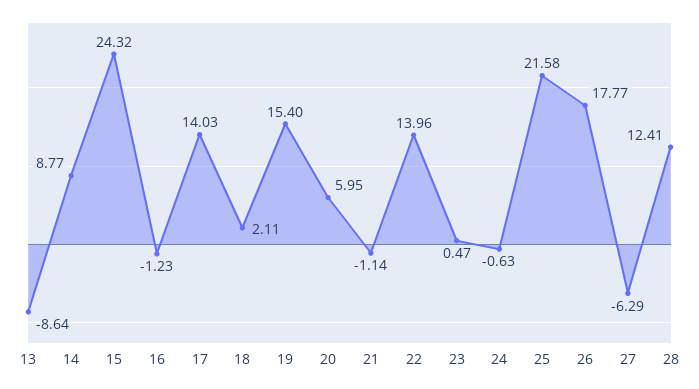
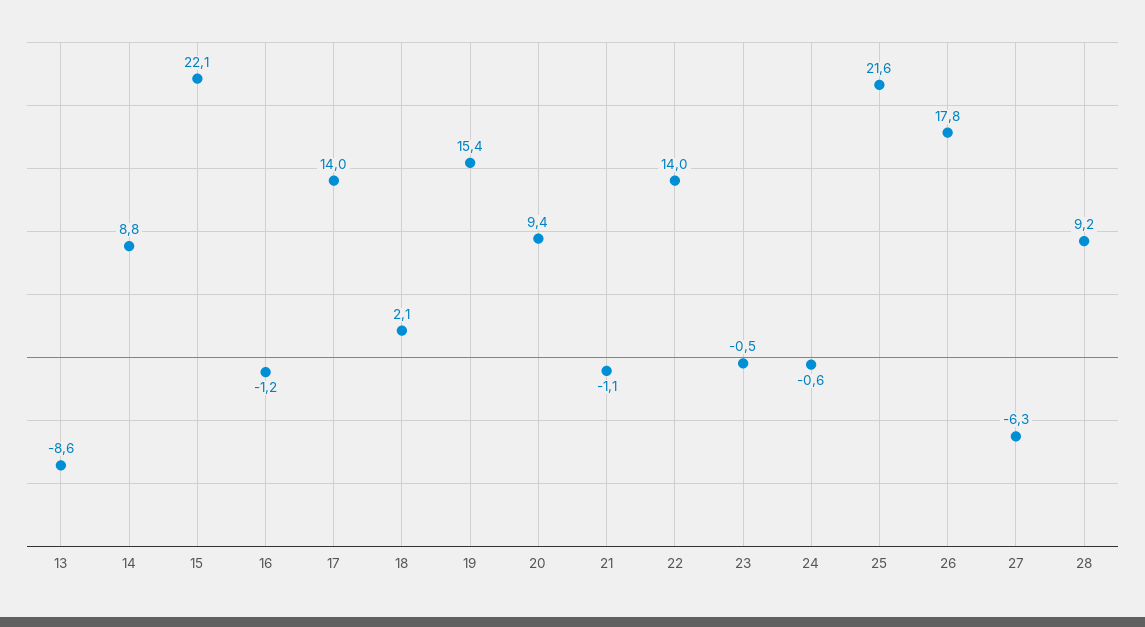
15: 24.32 -> 22.1
20: 5.95 -> 9.4
23: 0.47 -> -0.5
28: 12.41 -> 9.2

